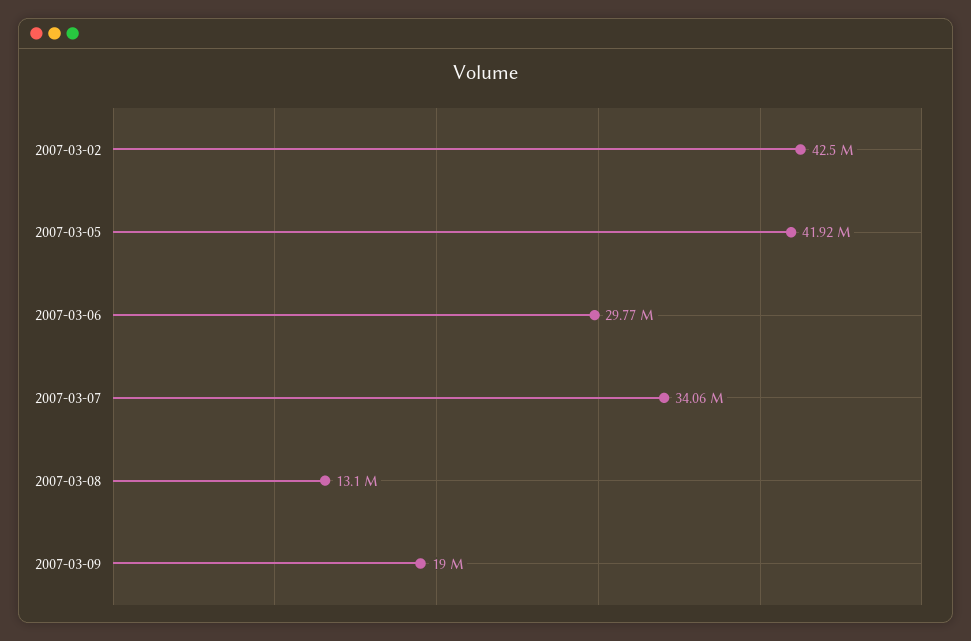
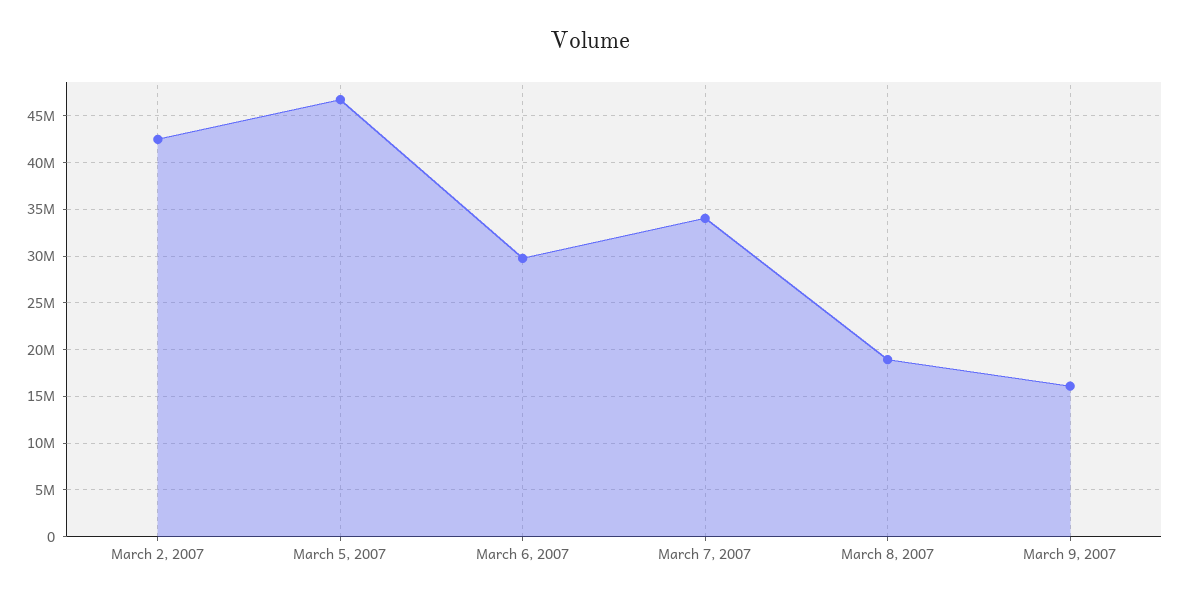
2007-03-05: 41920000 -> 47000000
2007-03-08: 13100000 -> 19000000
2007-03-09: 19000000 -> 16000000

